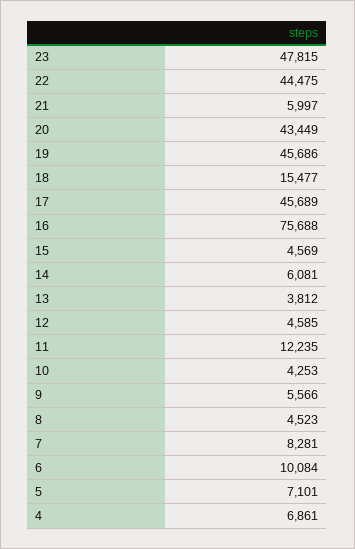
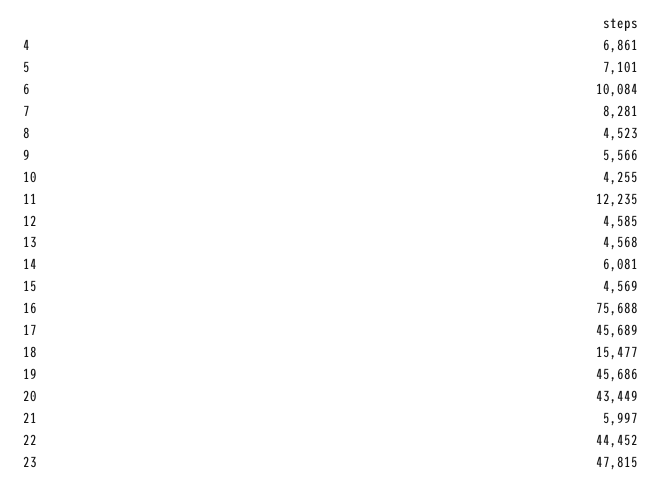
22: 44475 -> 44452
13: 3812 -> 4568
10: 4253 -> 4255

